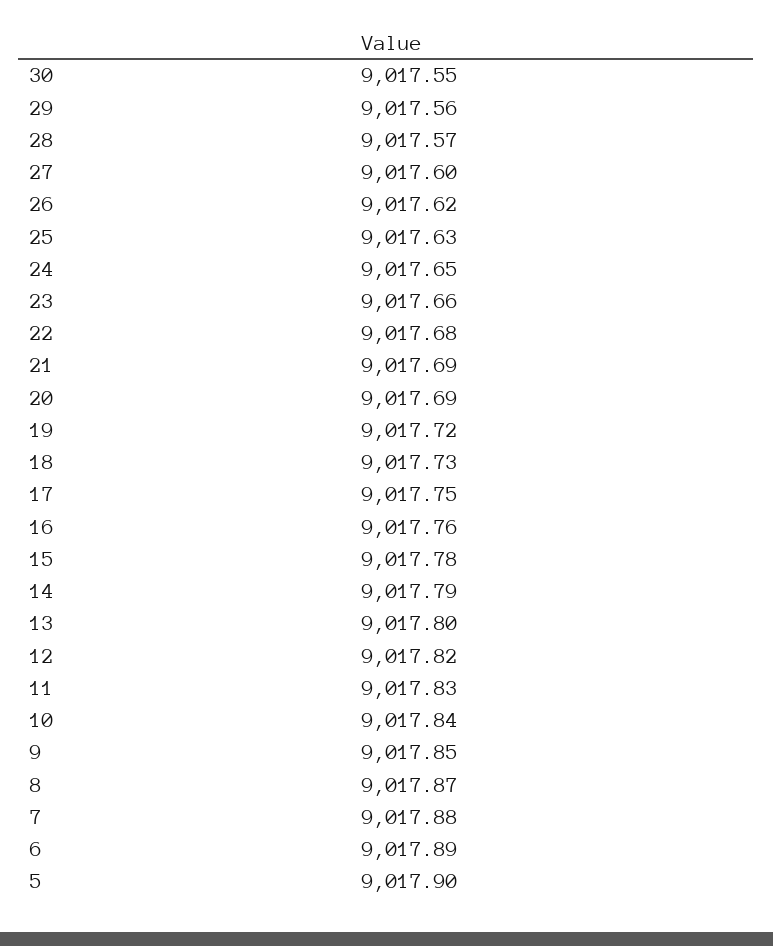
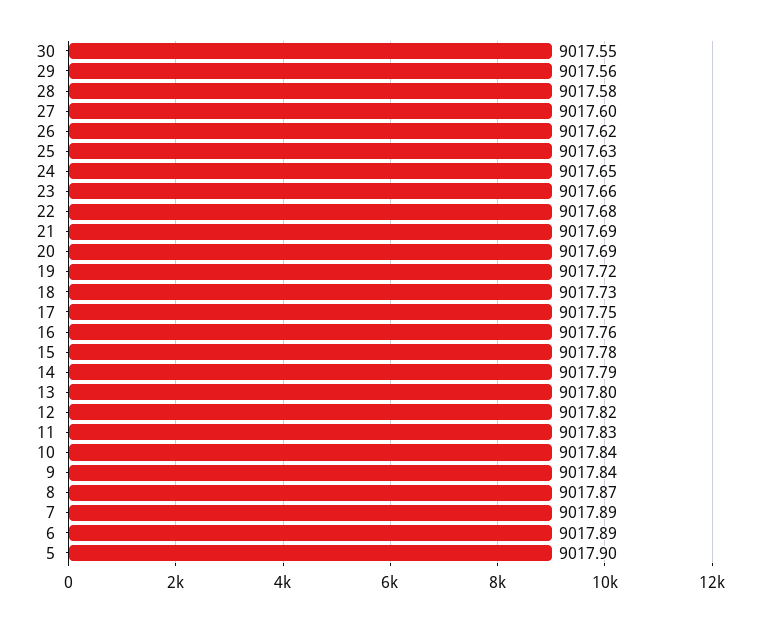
28: 9017.57 -> 9017.58
9: 9017.85 -> 9017.84
7: 9017.88 -> 9017.89

